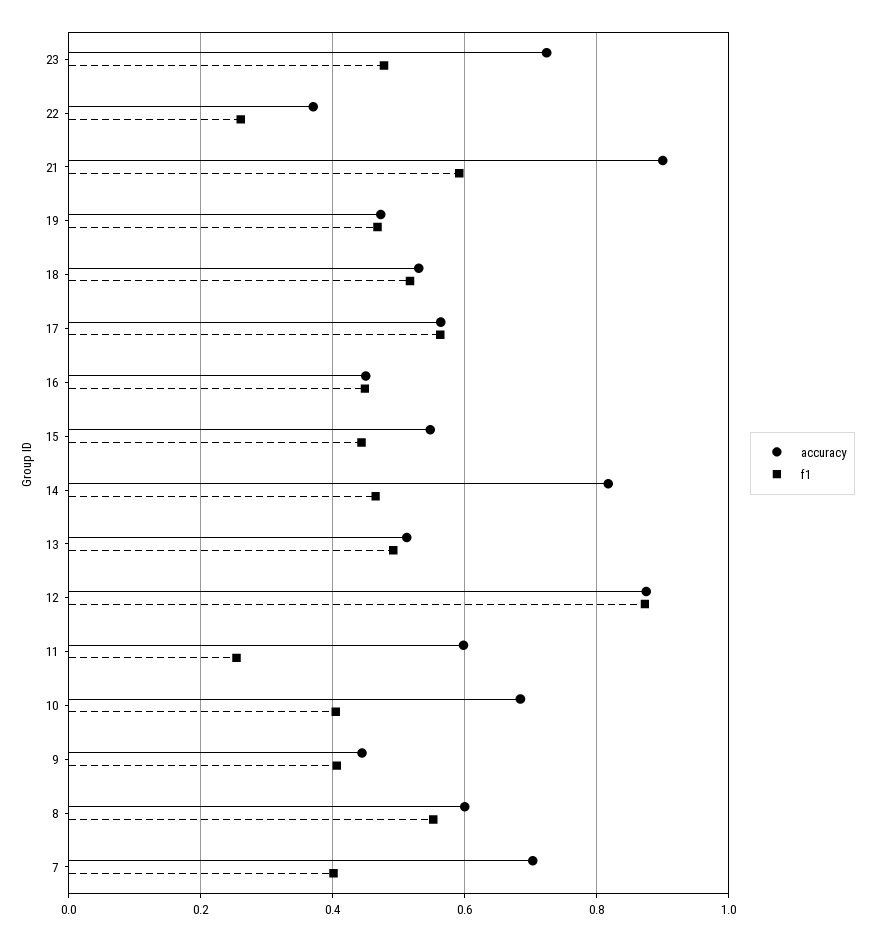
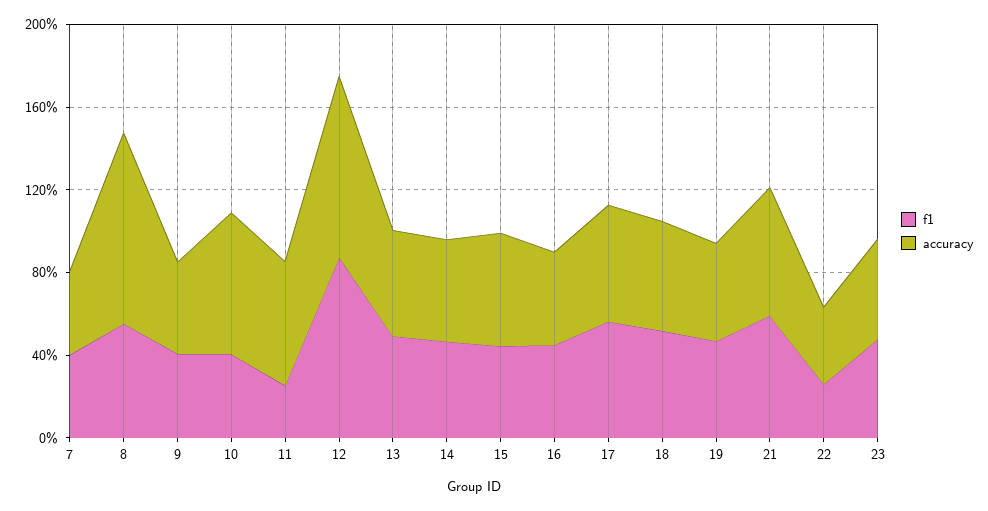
accuracy, 23: 0.72 -> 0.5
accuracy, 21: 0.9 -> 0.6
accuracy, 14: 0.82 -> 0.5
accuracy, 8: 0.6 -> 0.9
accuracy, 7: 0.7 -> 0.4

